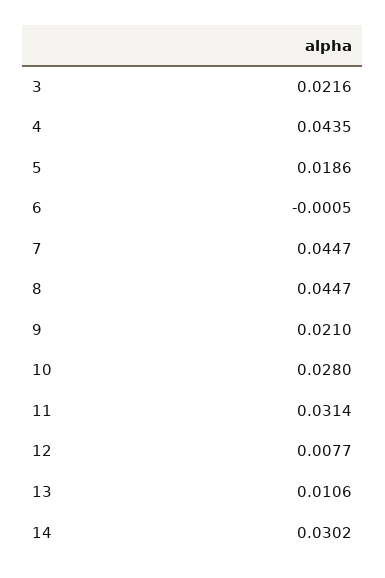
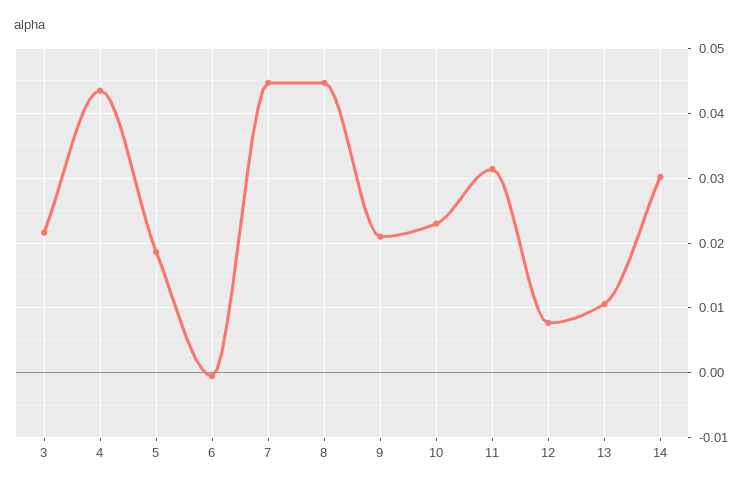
10: 0.028 -> 0.023

